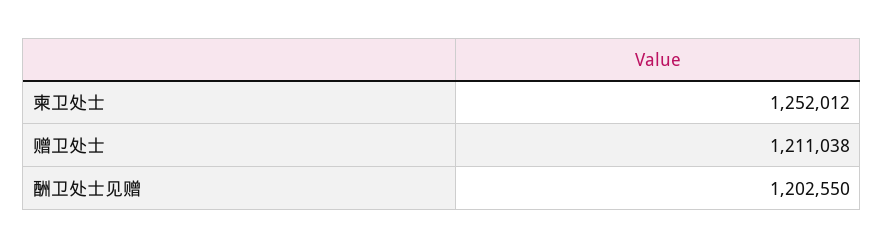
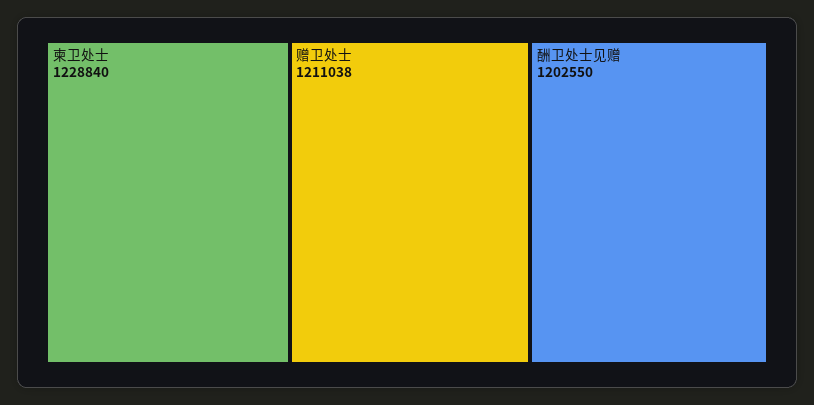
柬卫处士: 1252012 -> 1228840

